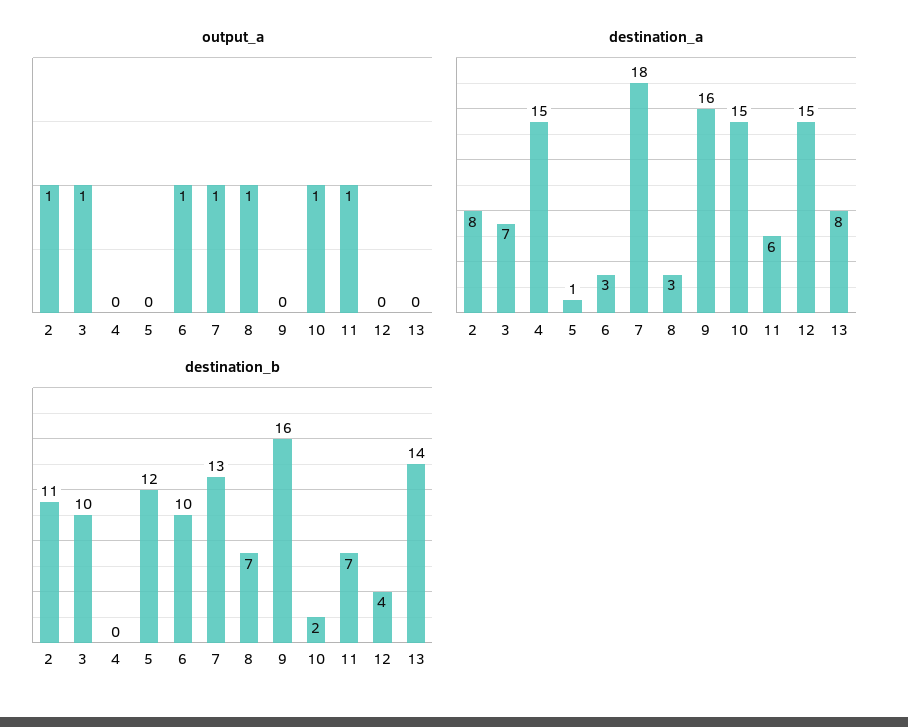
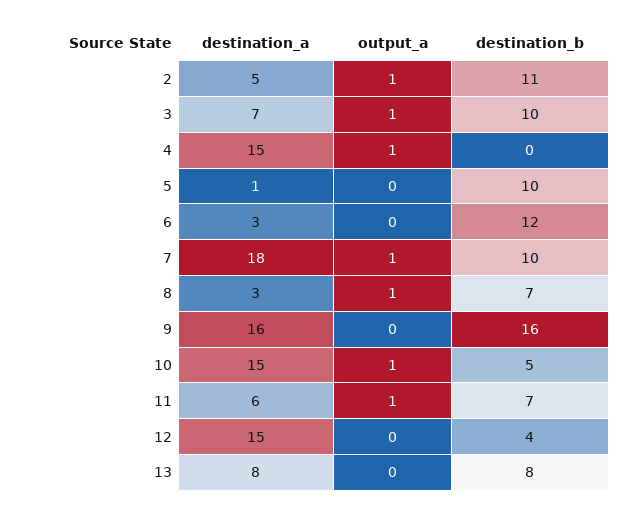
output_a, 4: 0 -> 1
output_a, 6: 1 -> 0
destination_a, 2: 8 -> 5
destination_b, 5: 12 -> 10
destination_b, 6: 10 -> 12
destination_b, 7: 13 -> 10
destination_b, 10: 2 -> 5
destination_b, 13: 14 -> 8

